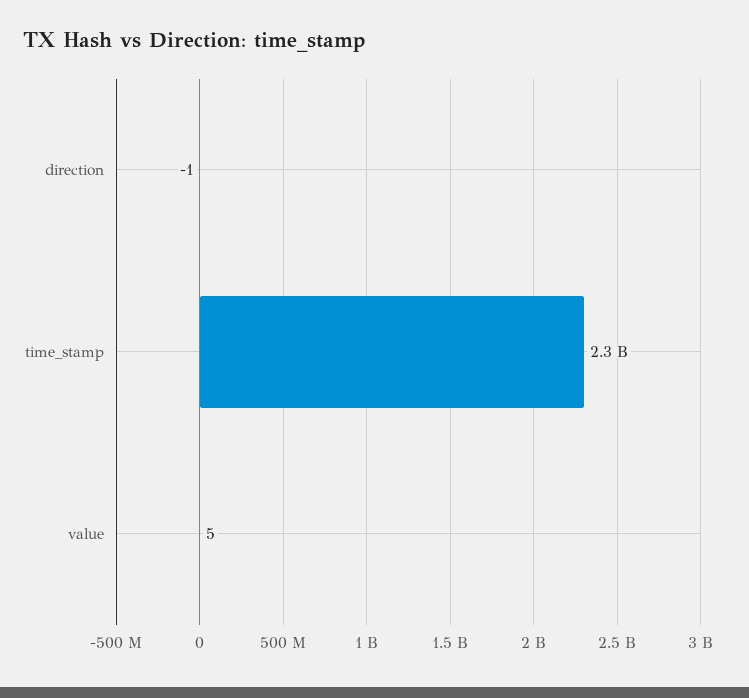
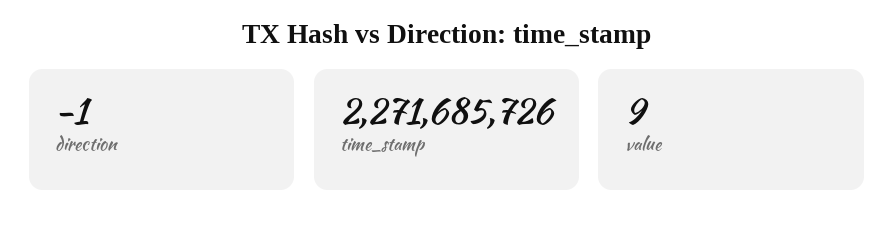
value: 5 -> 9

